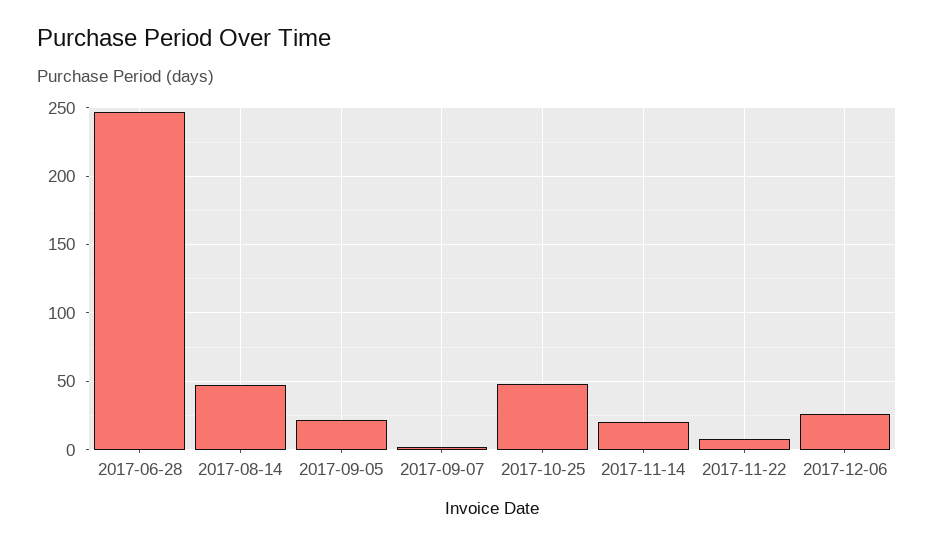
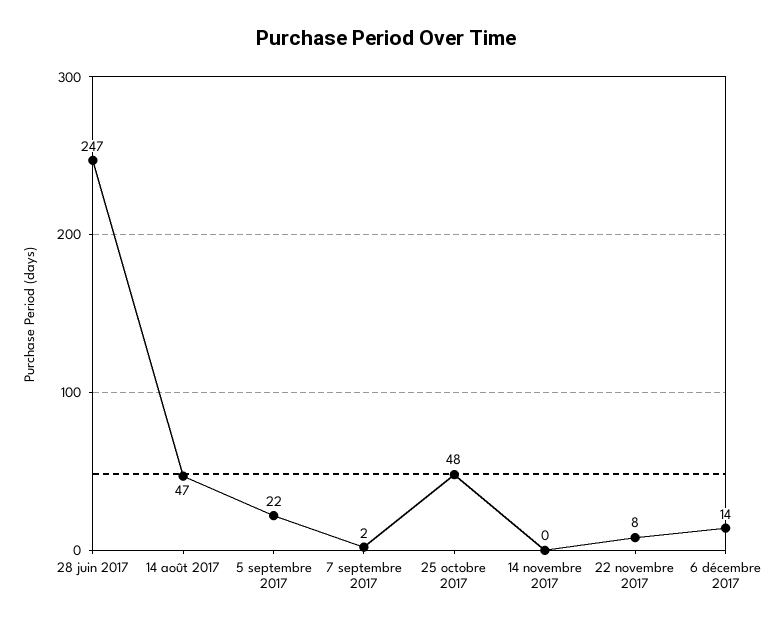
2017-11-14: 20 -> 0
2017-12-06: 25 -> 14

